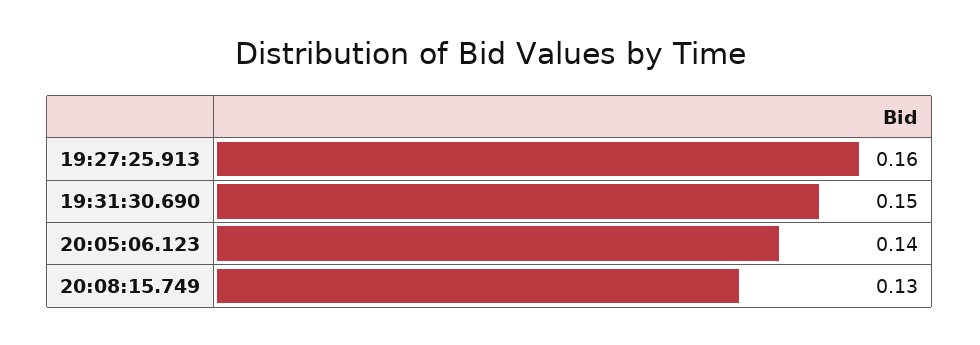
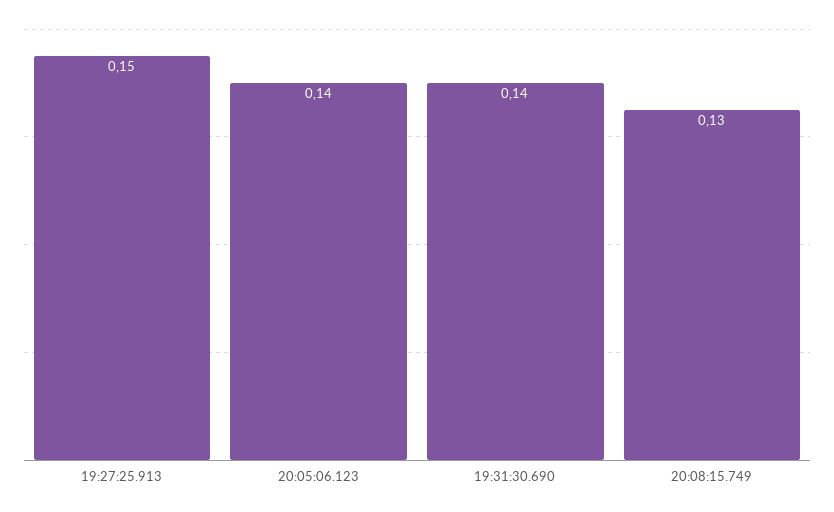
19:27:25.913: 0.16 -> 0.15
19:31:30.690: 0.15 -> 0.14

